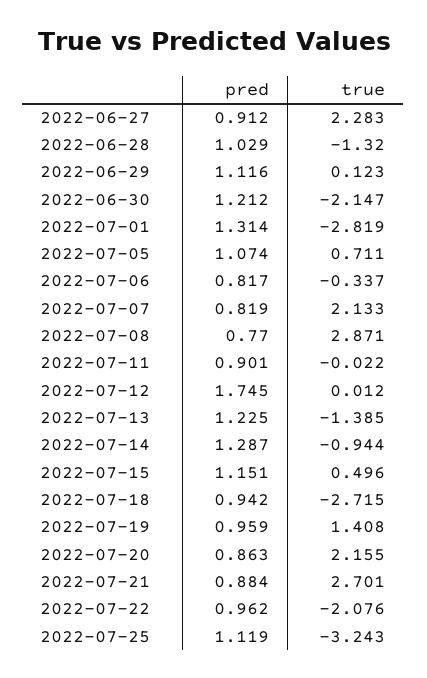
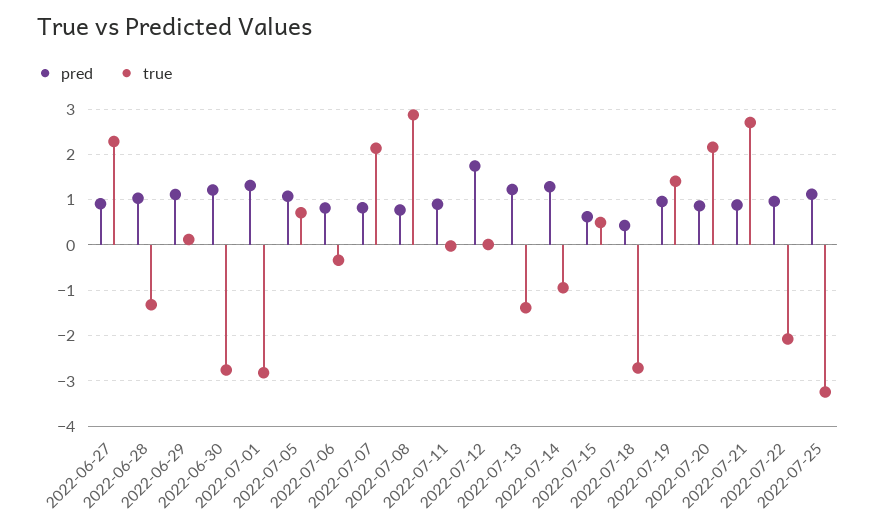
true, 2022-06-30: -2.147 -> -2.8
pred, 2022-07-15: 1.151 -> 0.6
pred, 2022-07-18: 0.942 -> 0.4

